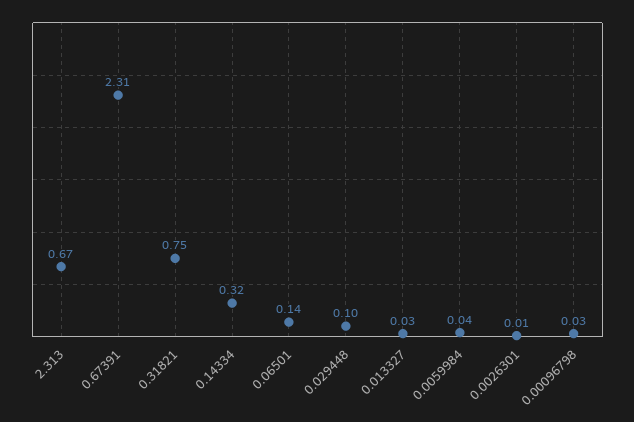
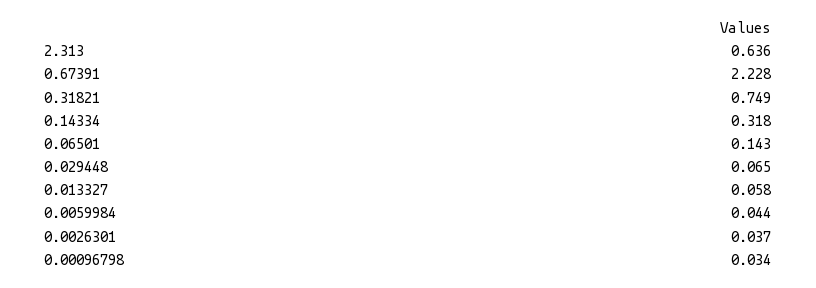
2.313: 0.67 -> 0.636
0.67391: 2.31 -> 2.228
0.029448: 0.1 -> 0.065
0.013327: 0.03 -> 0.058
0.0026301: 0.01 -> 0.037

